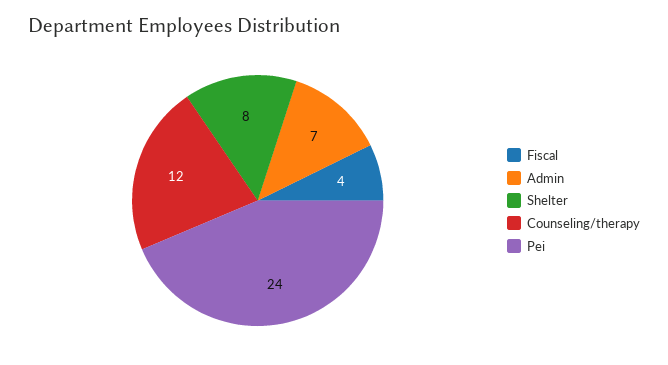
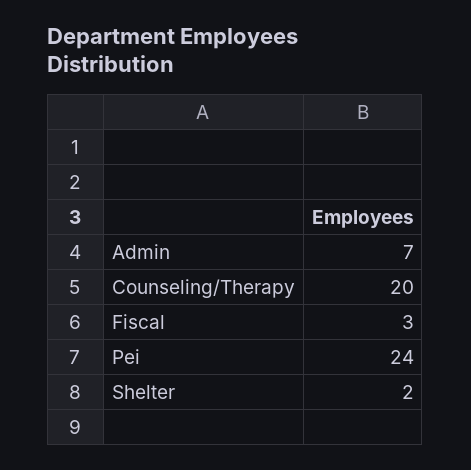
Fiscal: 4 -> 3
Shelter: 8 -> 2
Counseling/therapy: 12 -> 20

